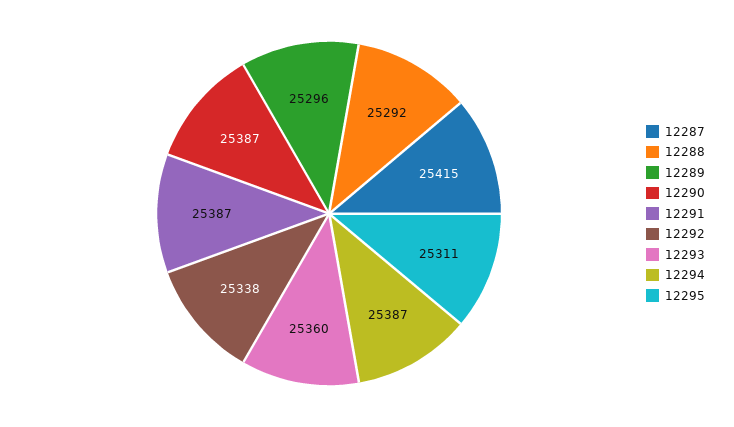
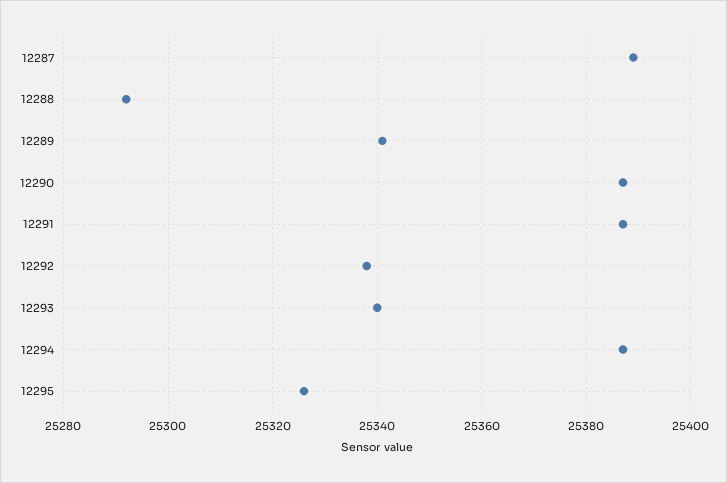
12287: 25415 -> 25390
12289: 25296 -> 25340
12293: 25360 -> 25340
12295: 25311 -> 25325

